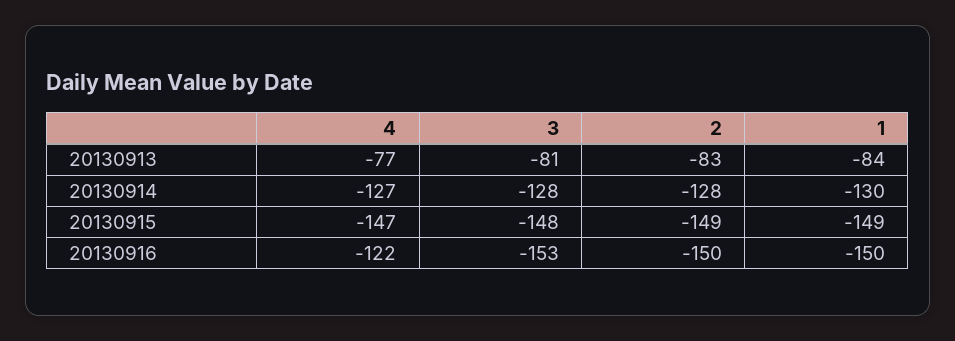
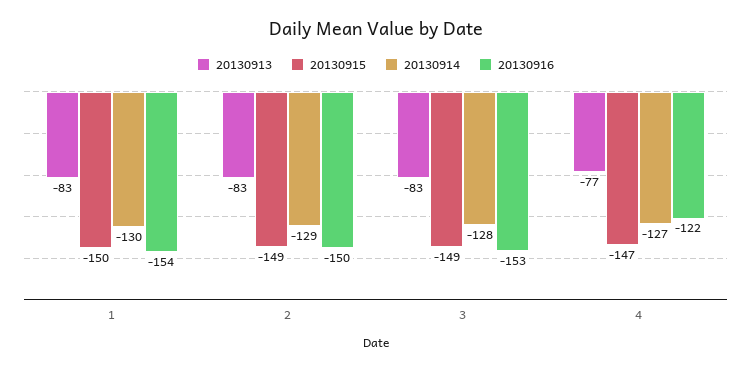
20130913, 3: -81 -> -83
20130913, 1: -84 -> -83
20130914, 2: -128 -> -129
20130915, 3: -148 -> -149
20130915, 1: -149 -> -150
20130916, 1: -150 -> -154

